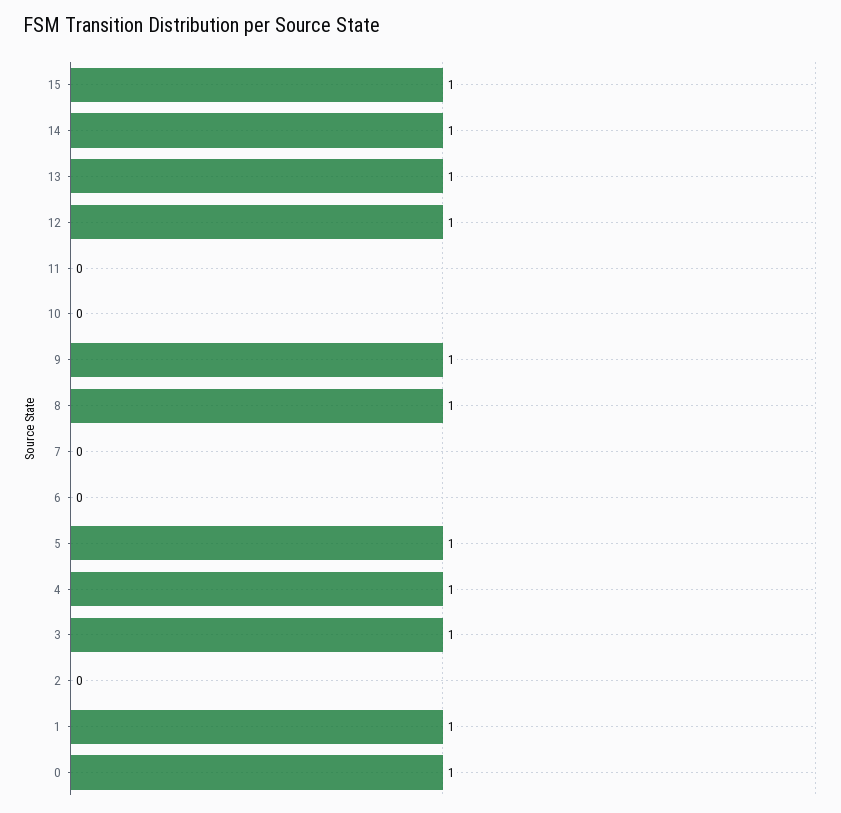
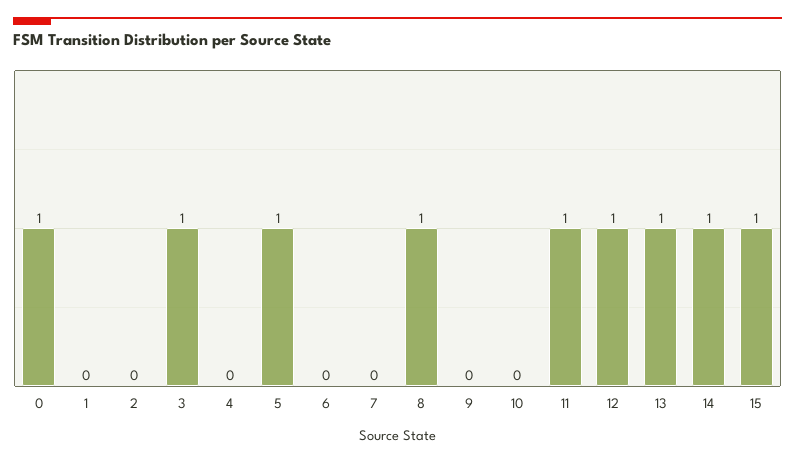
11: 0 -> 1
9: 1 -> 0
4: 1 -> 0
1: 1 -> 0

